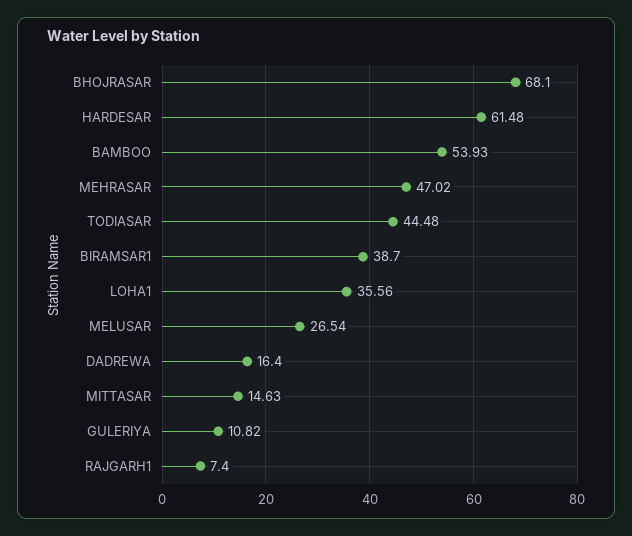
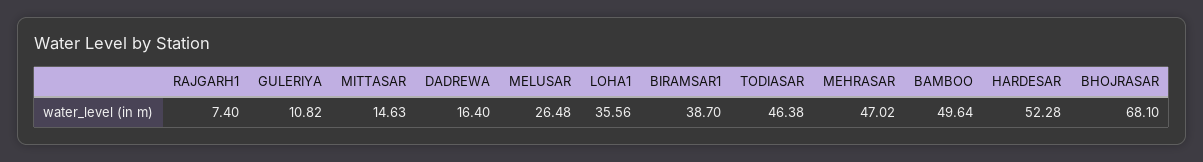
HARDESAR: 61.48 -> 52.28
BAMBOO: 53.93 -> 49.64
TODIASAR: 44.48 -> 46.38
MELUSAR: 26.54 -> 26.48

